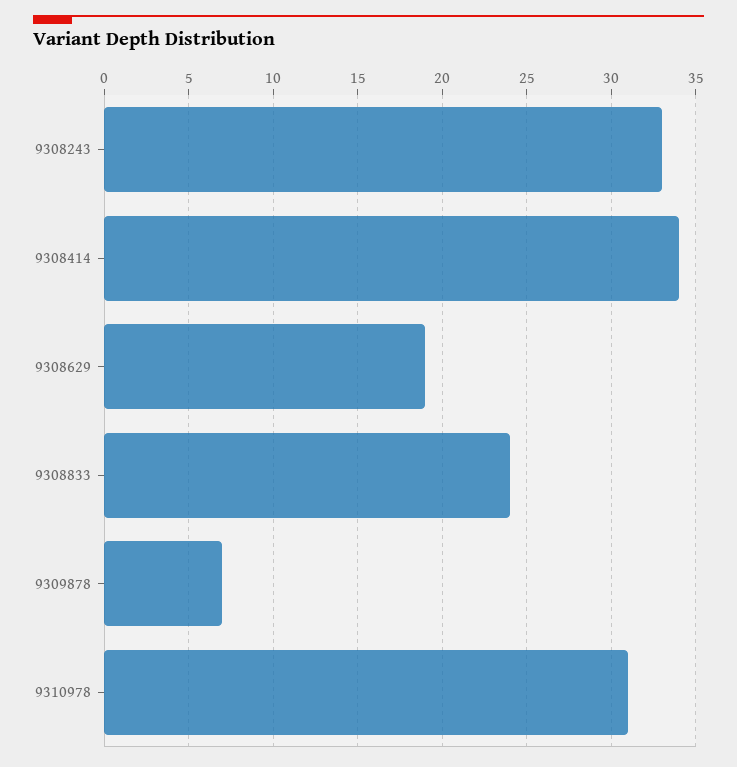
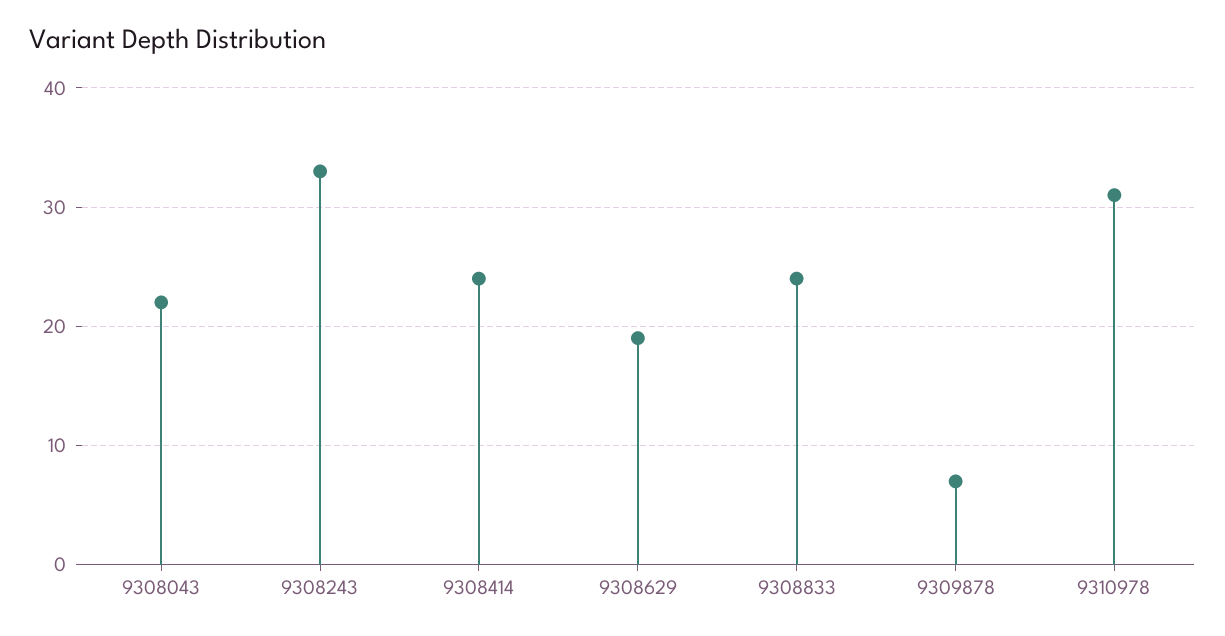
9308414: 34 -> 24
9308043: none -> 22

